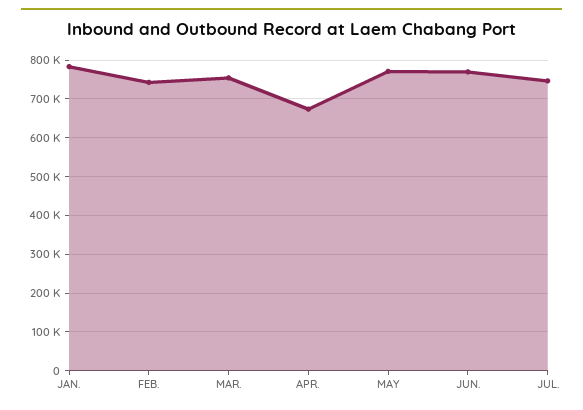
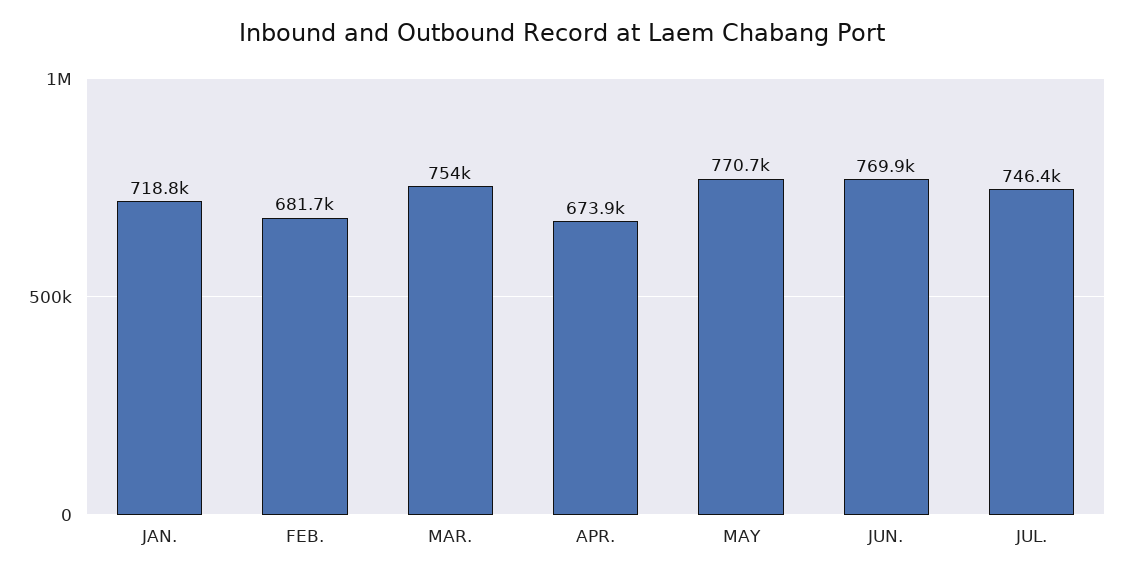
JAN.: 780000 -> 718800
FEB.: 740000 -> 681700

